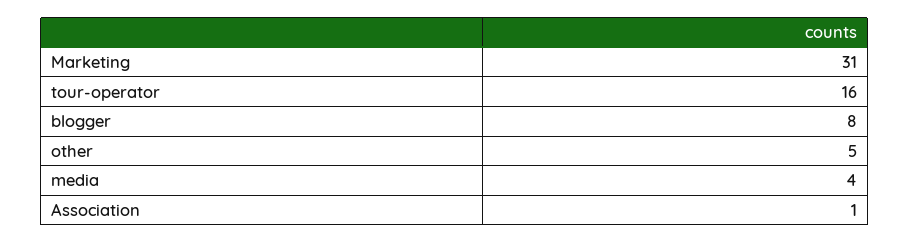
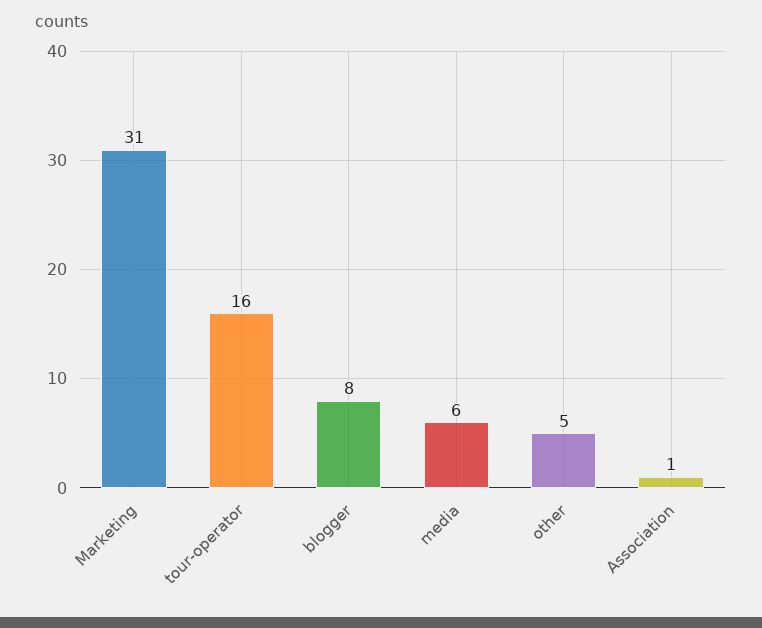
media: 4 -> 6

